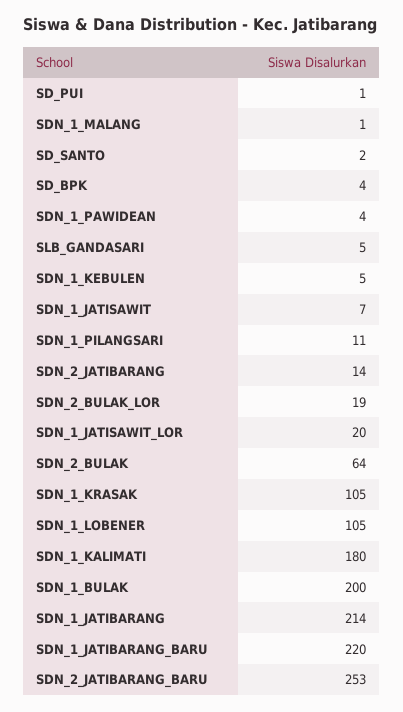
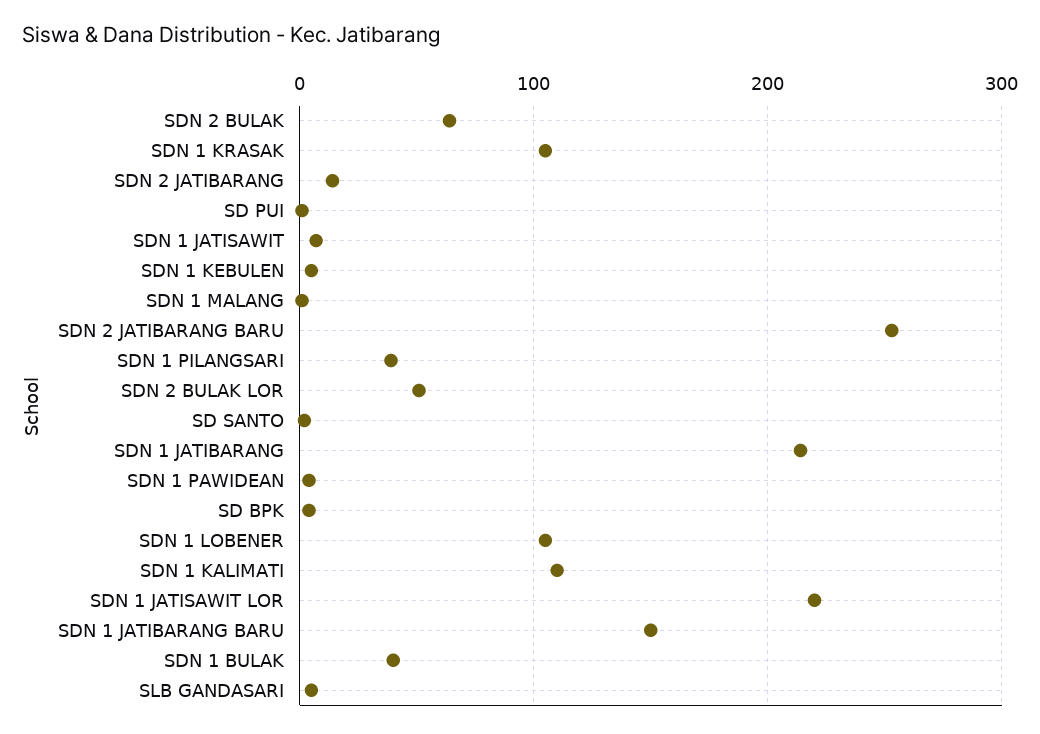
SDN_1_PILANGSARI: 11 -> 40
SDN_2_BULAK_LOR: 19 -> 50
SDN_1_JATISAWIT_LOR: 20 -> 220
SDN_1_KALIMATI: 180 -> 110
SDN_1_BULAK: 200 -> 40
SDN_1_JATIBARANG_BARU: 220 -> 150

